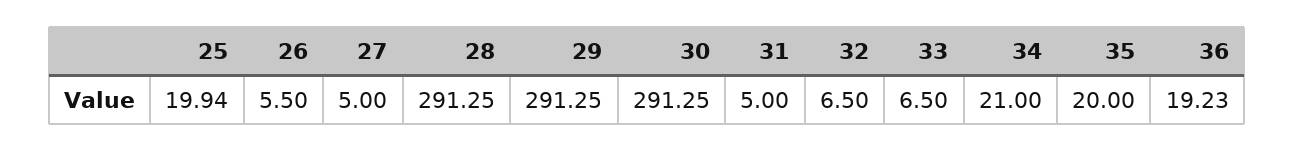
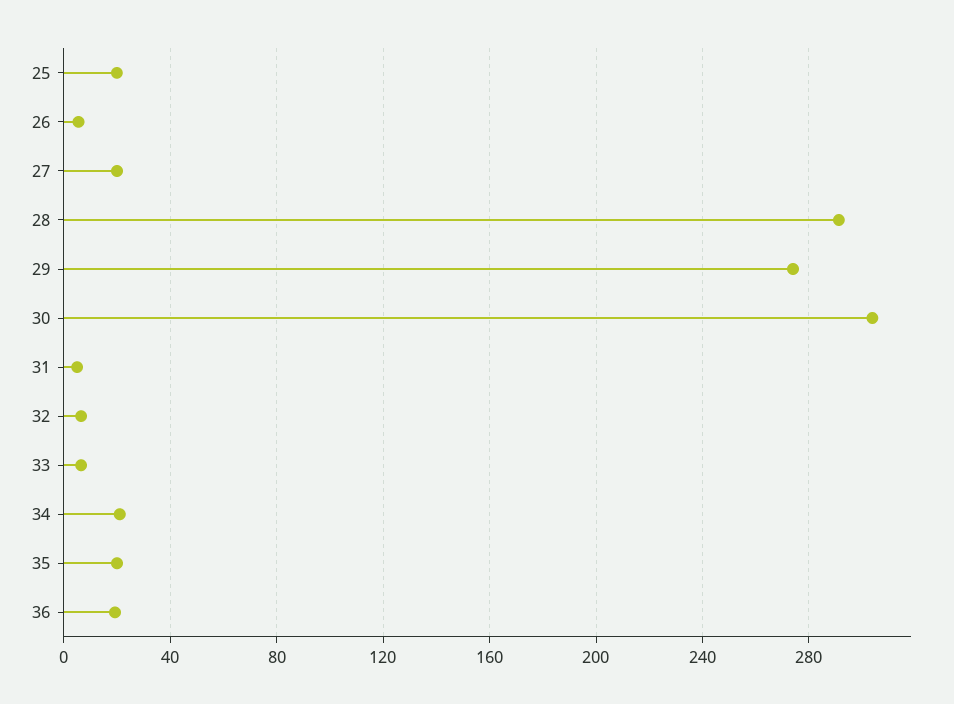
27: 5 -> 20
29: 291.25 -> 275
30: 291.25 -> 305

